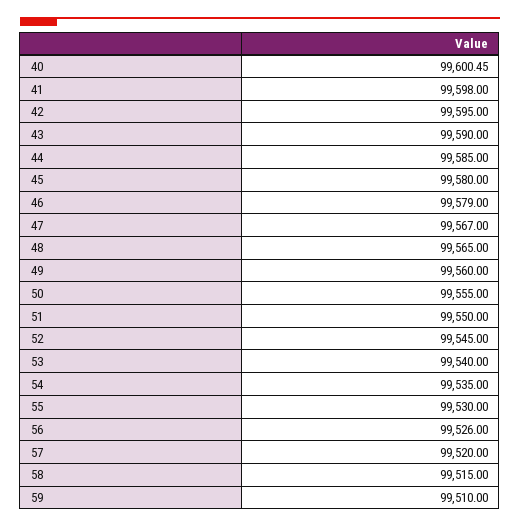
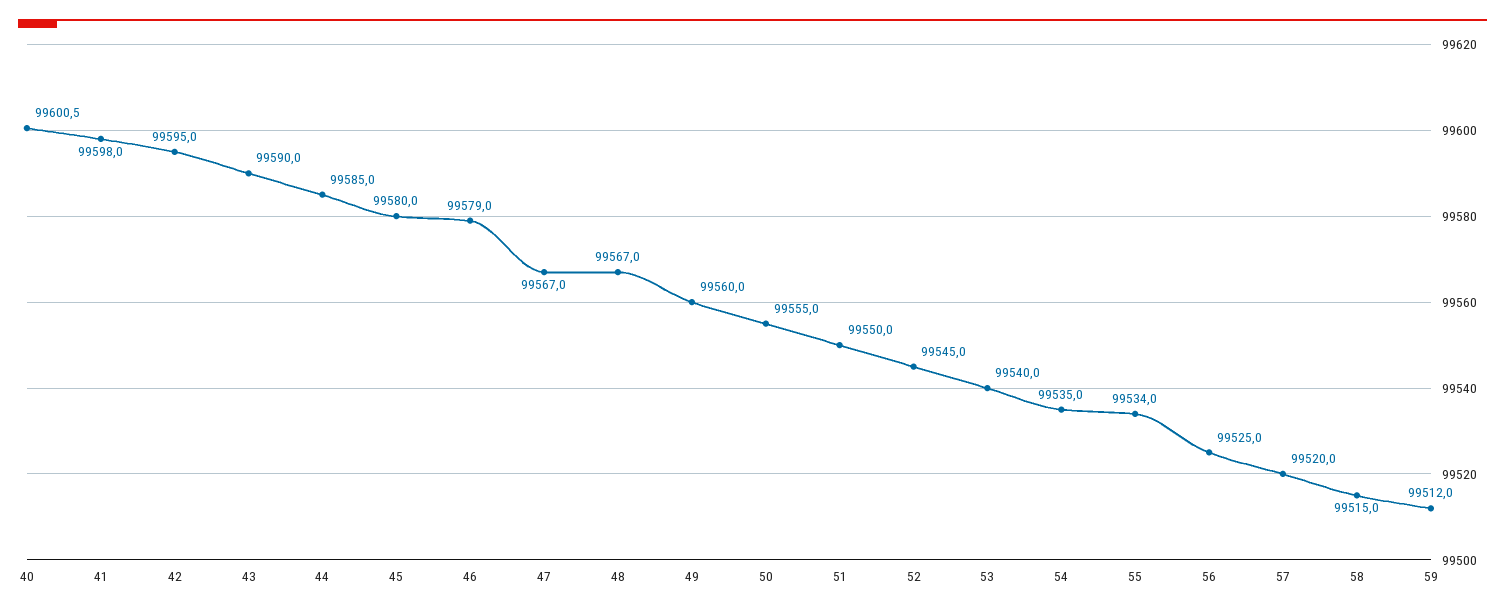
48: 99565 -> 99567
55: 99530 -> 99534
56: 99526 -> 99525
59: 99510 -> 99512

